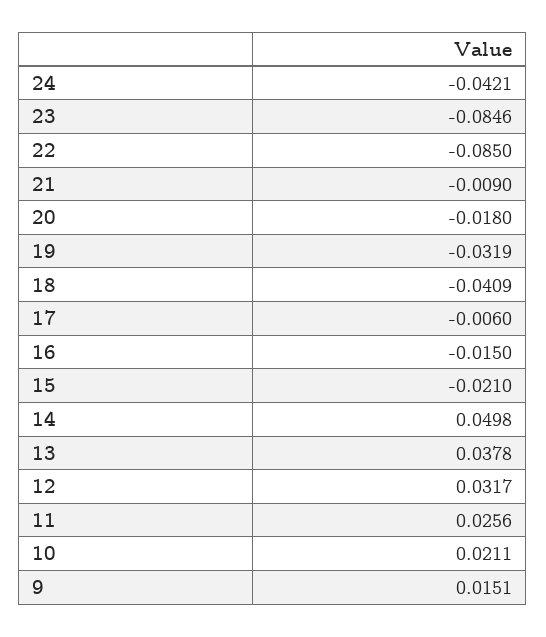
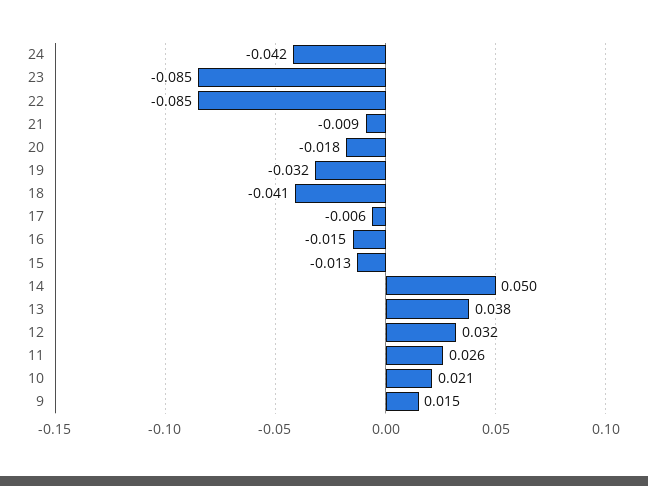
15: -0.021 -> -0.013

